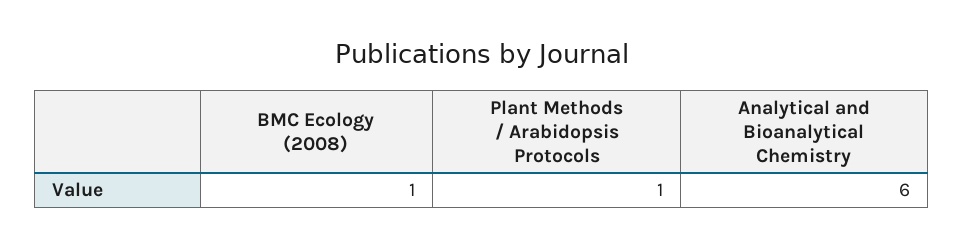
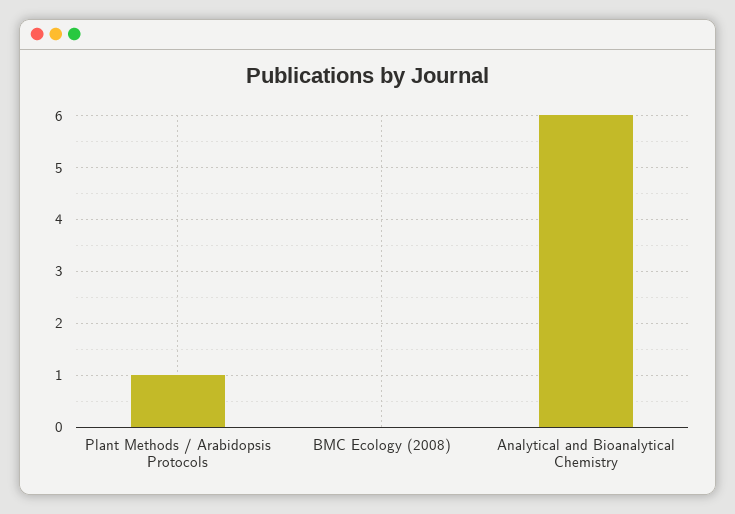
BMC Ecology (2008): 1 -> 0

